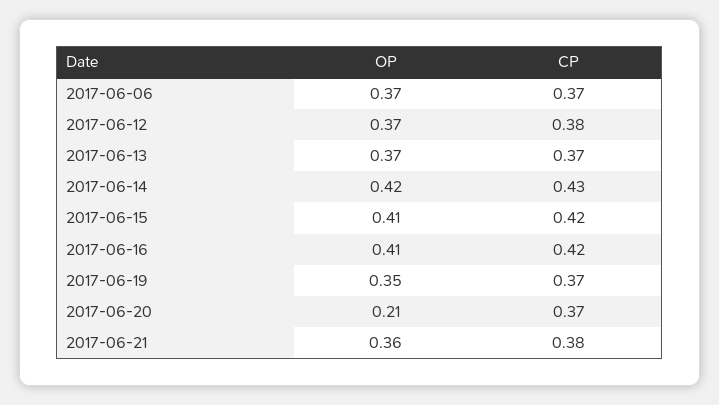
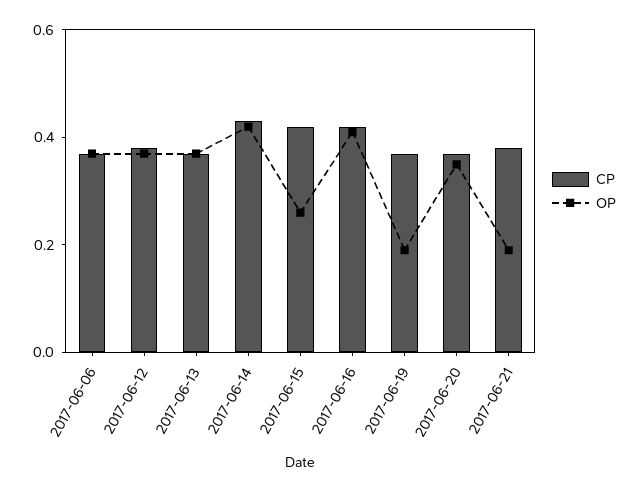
OP, 2017-06-15: 0.41 -> 0.25
OP, 2017-06-19: 0.35 -> 0.2
OP, 2017-06-20: 0.21 -> 0.35
OP, 2017-06-21: 0.36 -> 0.2

